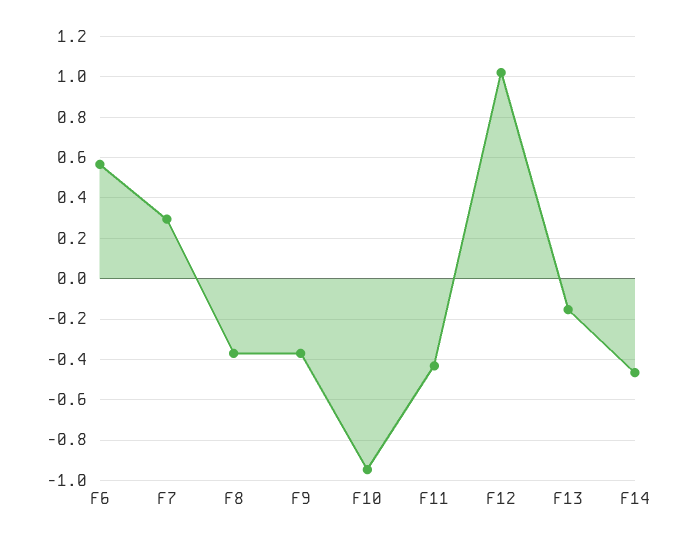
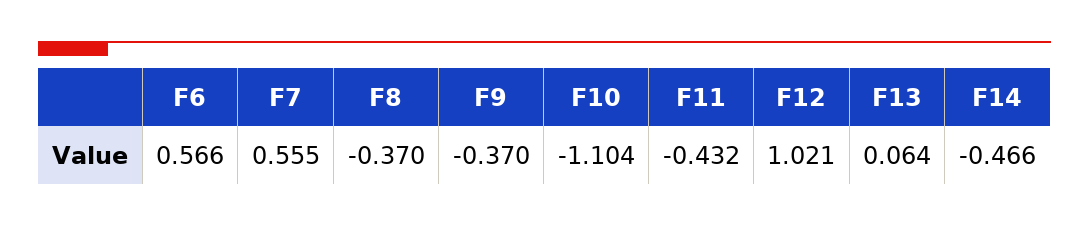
F7: 0.3 -> 0.555
F10: -0.95 -> -1.104
F13: -0.15 -> 0.064

